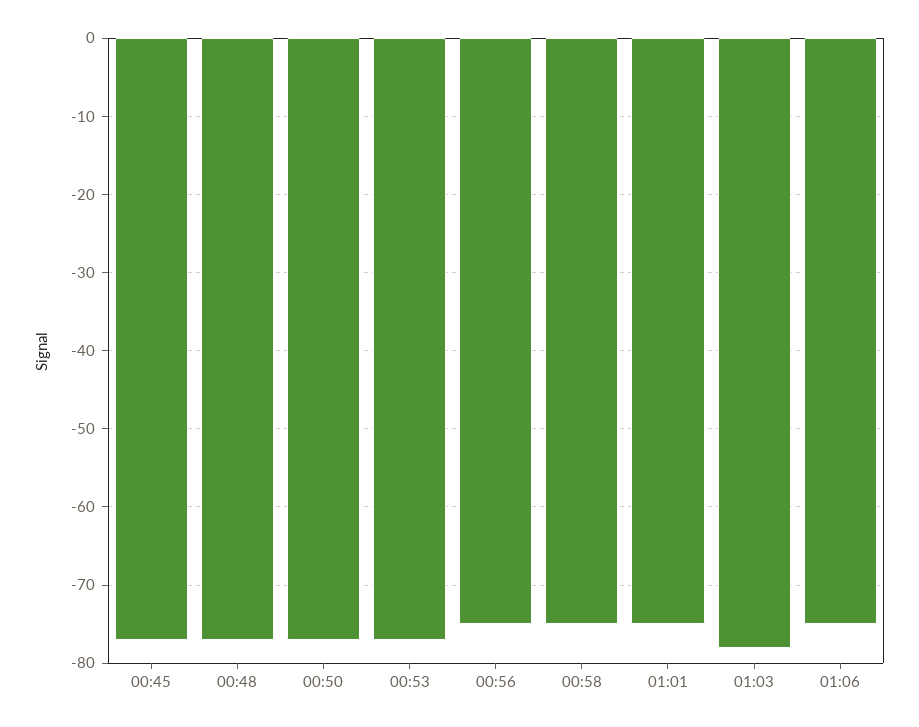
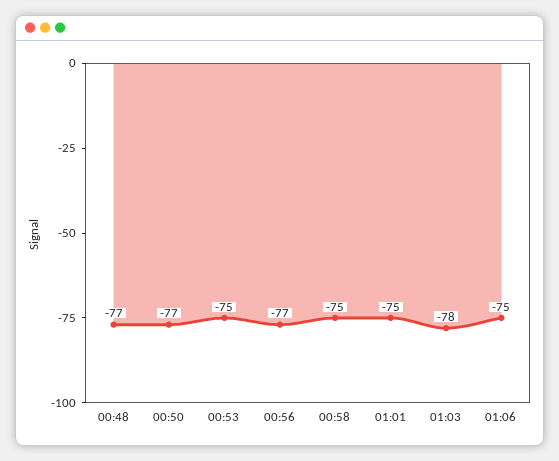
00:45: -77 -> none
00:53: -77 -> -75
00:56: -75 -> -77

